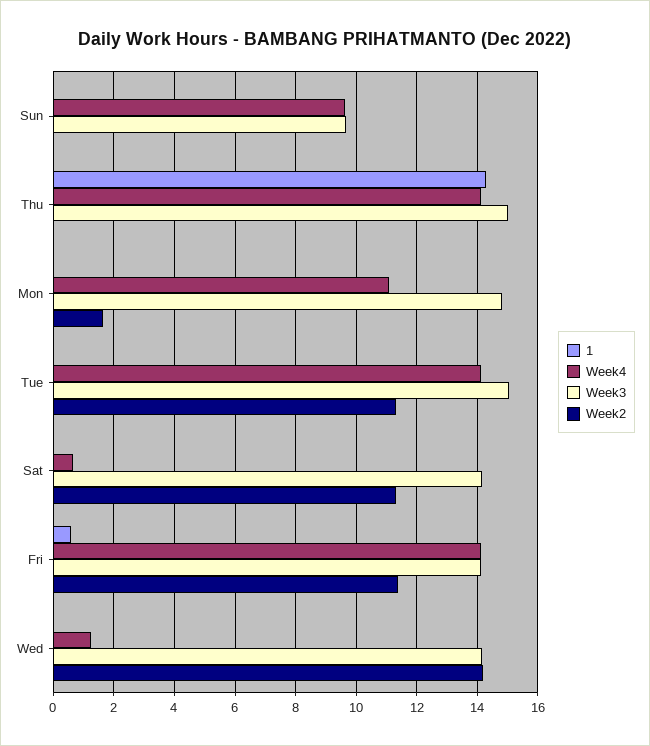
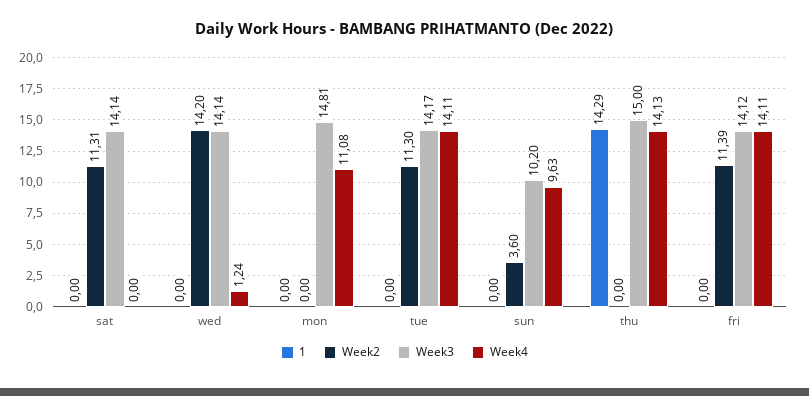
Week3, Sun: 9.6 -> 10.2
Week2, Sun: 0 -> 3.6
Week2, Mon: 1.6 -> 0
Week3, Tue: 15 -> 14.17
Week4, Sat: 0.6 -> 0
1, Fri: 0.6 -> 0

